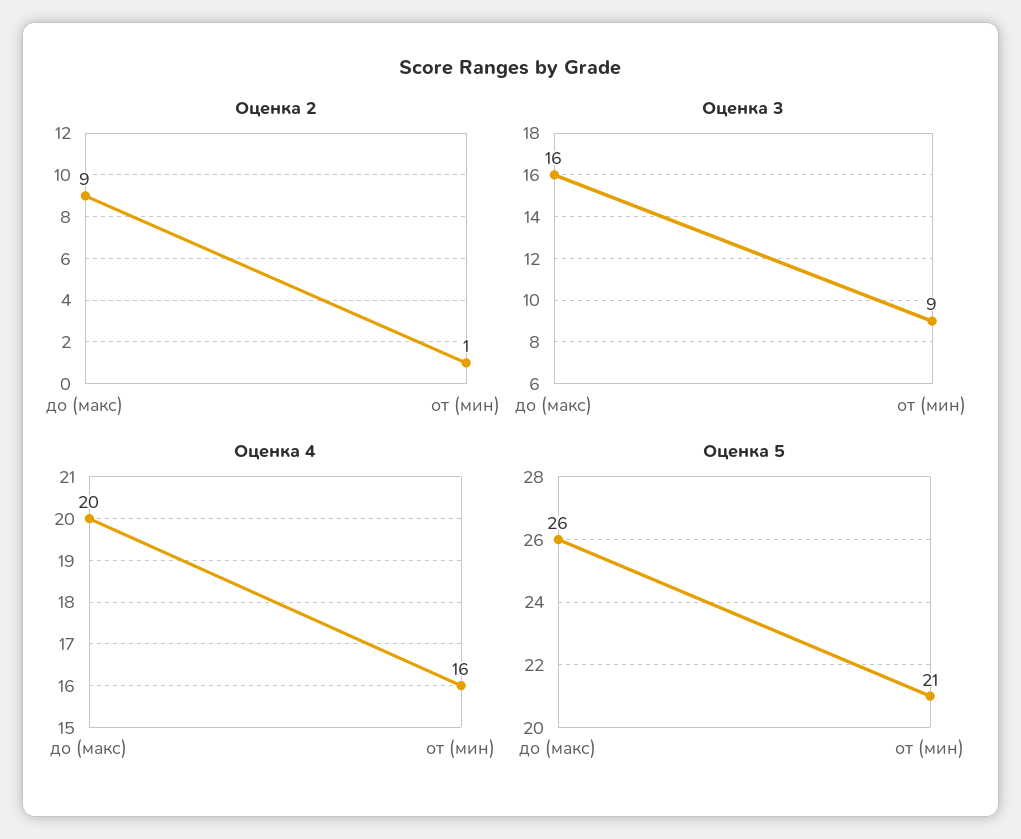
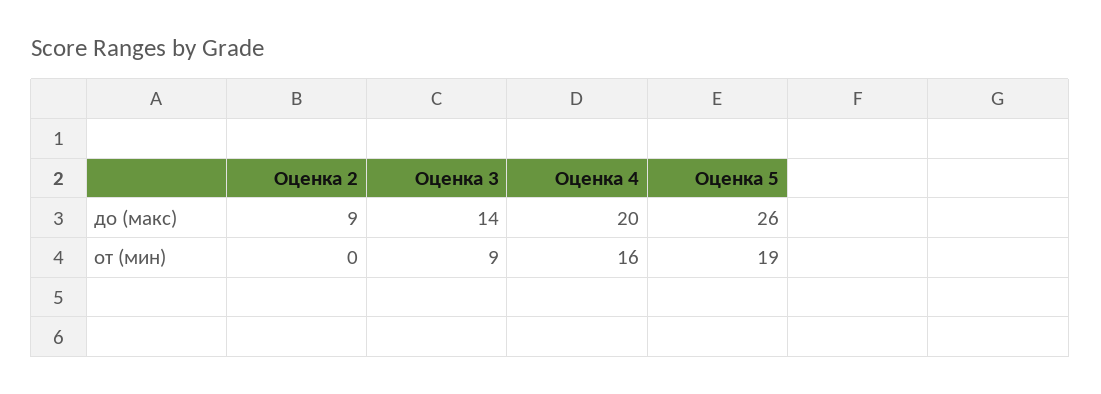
Оценка 2, от (мин): 1 -> 0
Оценка 3, до (макс): 16 -> 14
Оценка 5, от (мин): 21 -> 19

